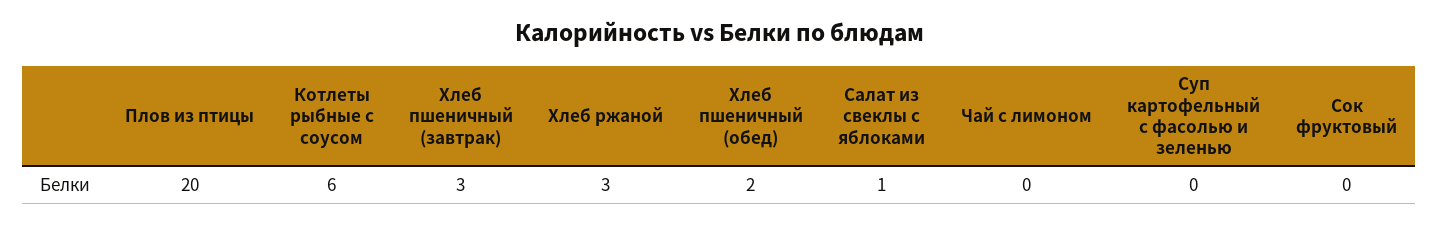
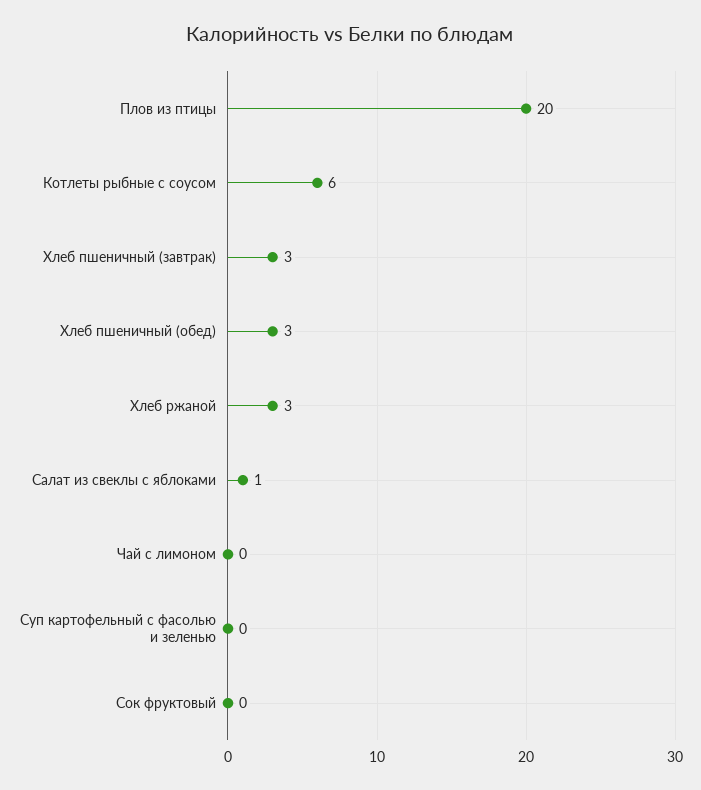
Хлеб пшеничный (обед): 2 -> 3

